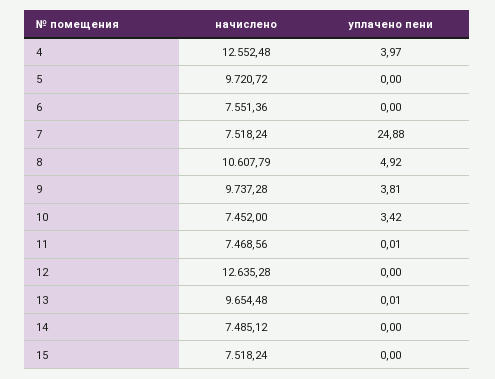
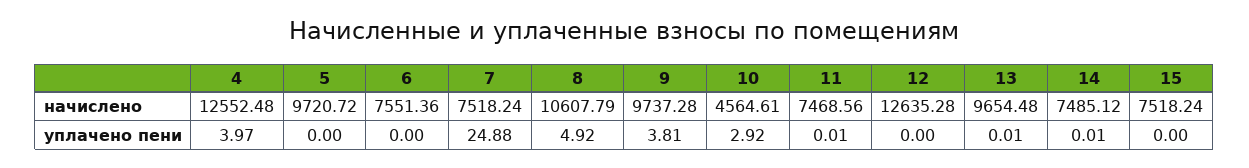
начислено, 10: 7452 -> 4564.61
уплачено пени, 10: 3.42 -> 2.92
уплачено пени, 14: 0 -> 0.01

